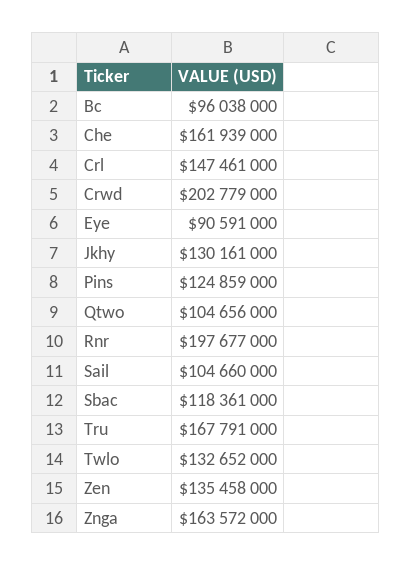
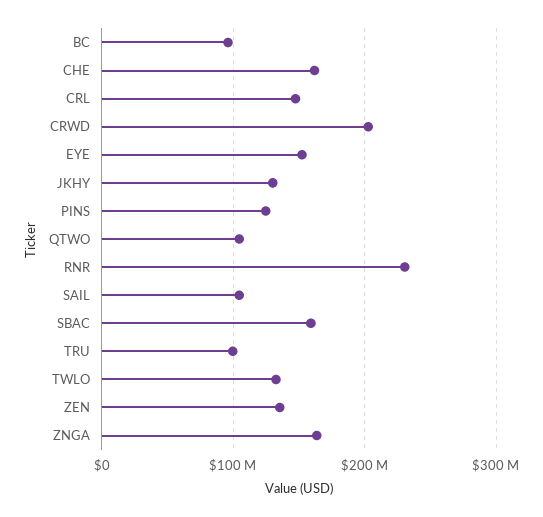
Eye: 90591000 -> 150000000
Rnr: 197677000 -> 230000000
Sbac: 118361000 -> 160000000
Tru: 167791000 -> 100000000

